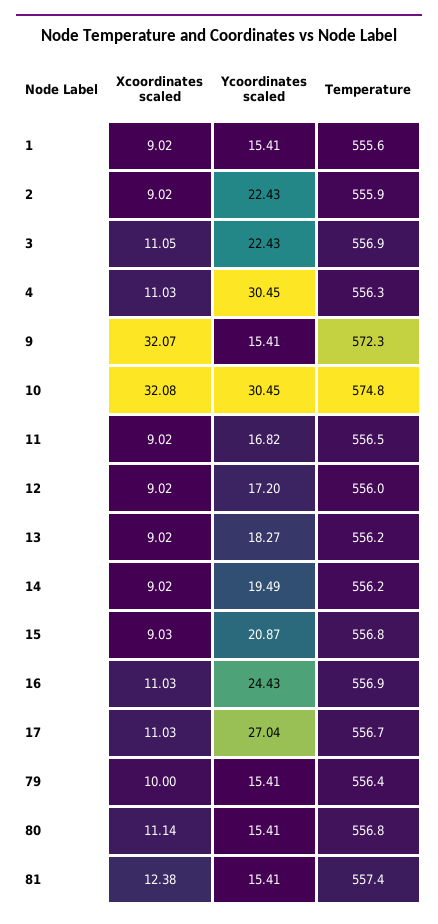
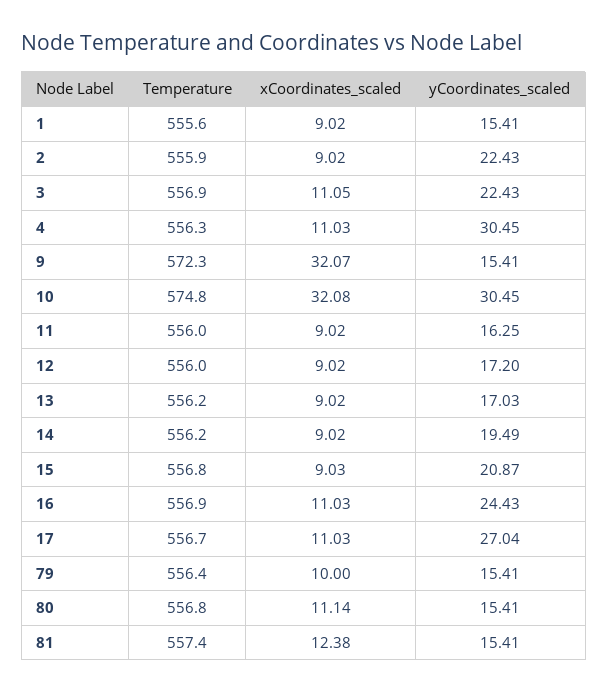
Ycoordinates scaled, 11: 16.82 -> 16.25
Temperature, 11: 556.5 -> 556
Ycoordinates scaled, 13: 18.27 -> 17.03

